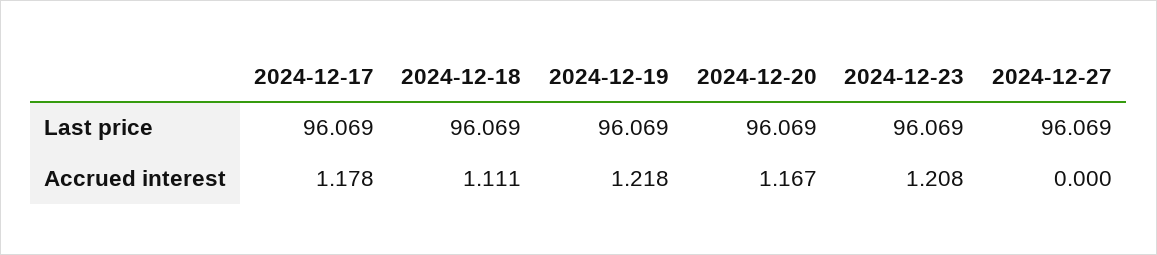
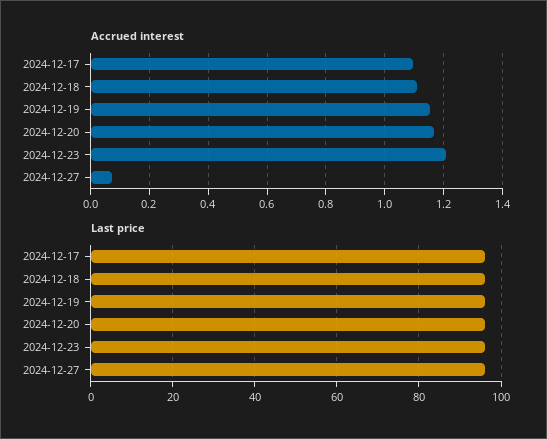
Accrued interest, 2024-12-17: 1.178 -> 1.1
Accrued interest, 2024-12-19: 1.218 -> 1.15
Accrued interest, 2024-12-27: 0 -> 0.075

